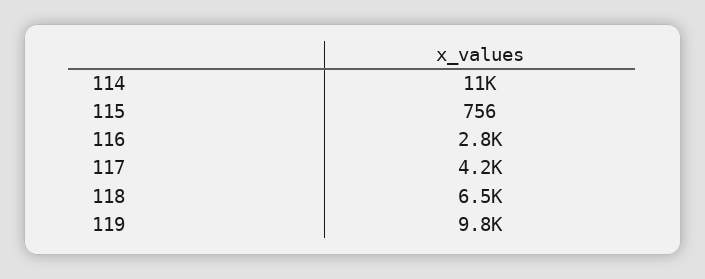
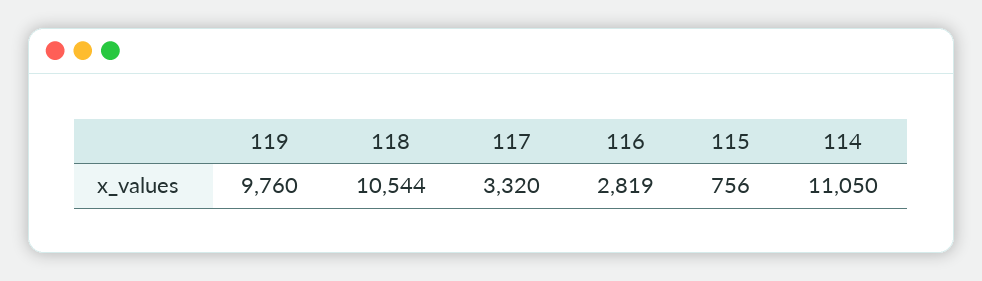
117: 4200 -> 3320
118: 6500 -> 10544

